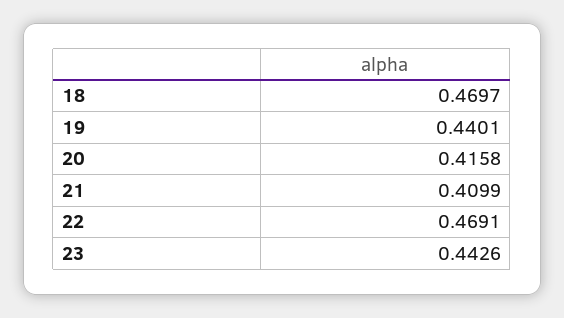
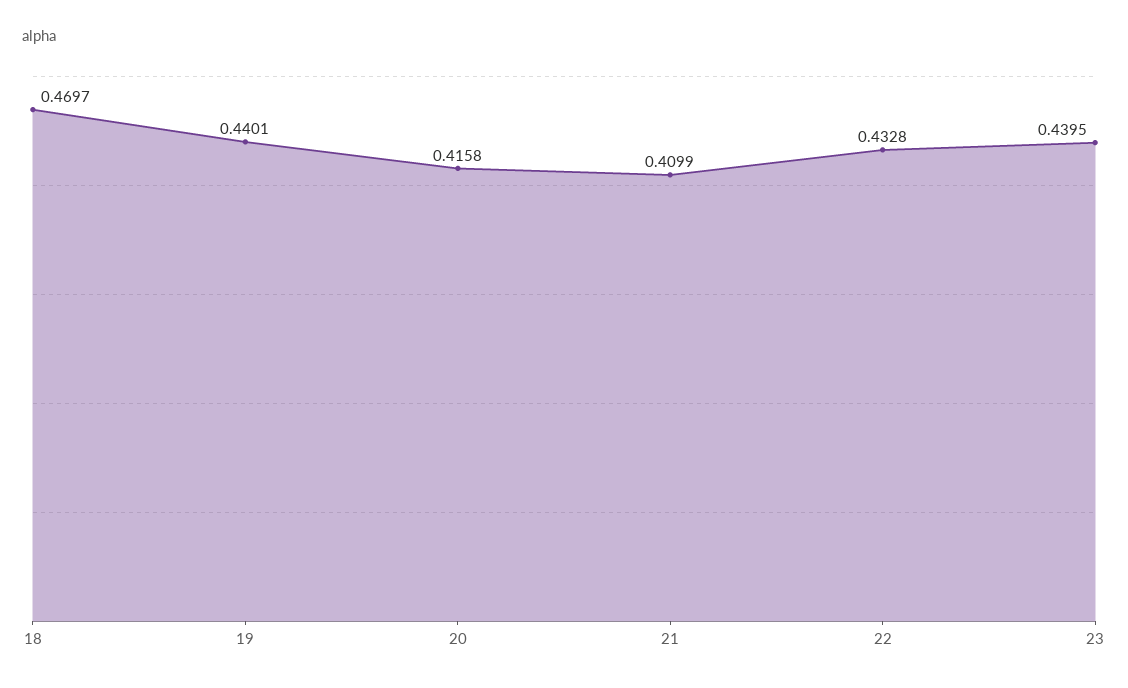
22: 0.4691 -> 0.4328
23: 0.4426 -> 0.4395

